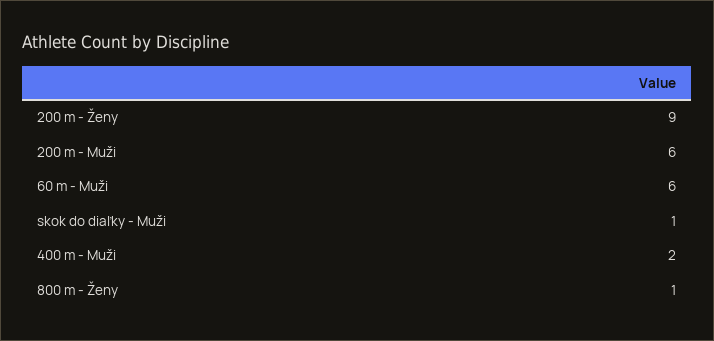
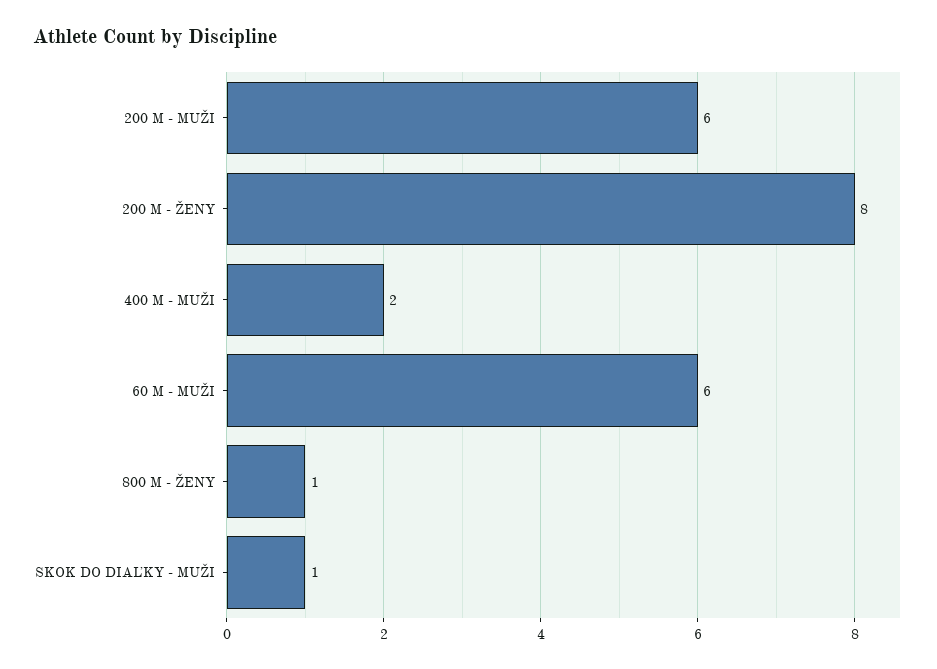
200 m - Ženy: 9 -> 8

